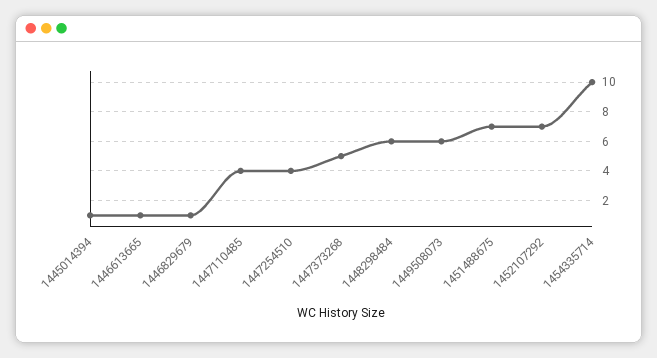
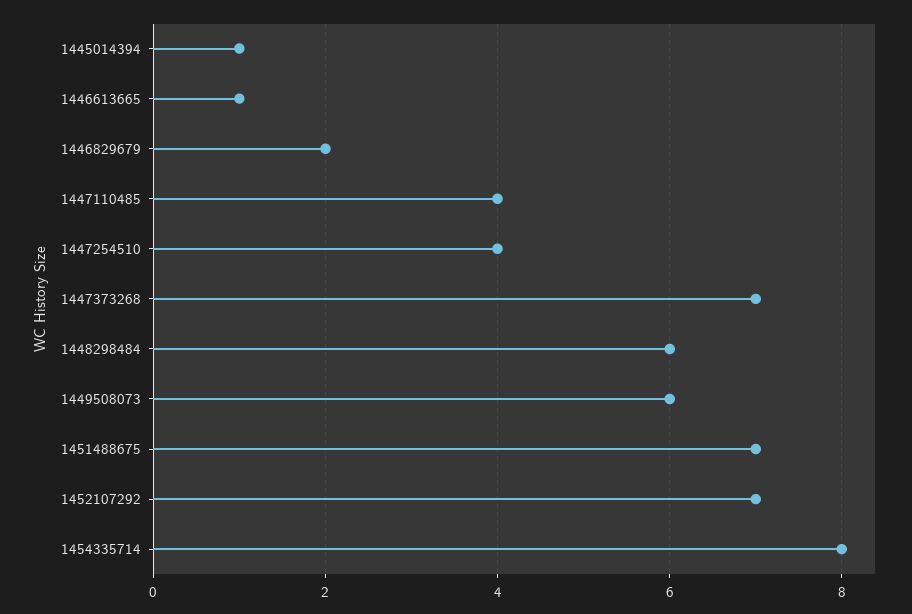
1446829679: 1 -> 2
1447373268: 5 -> 7
1454335714: 10 -> 8

